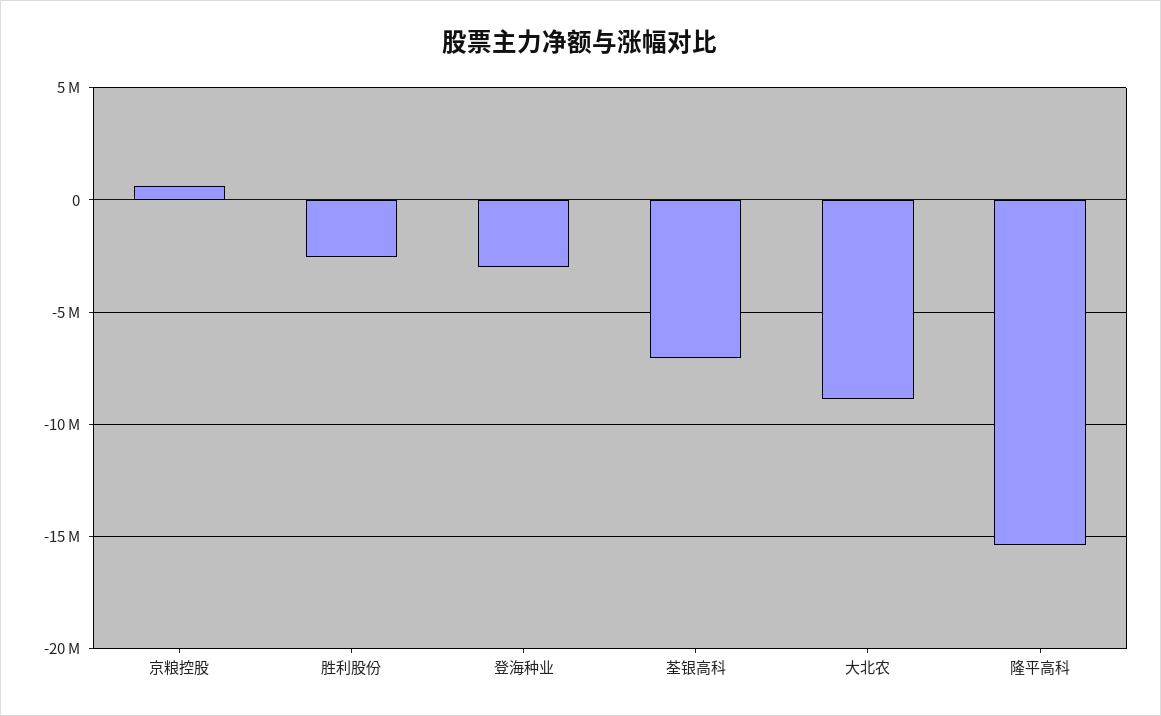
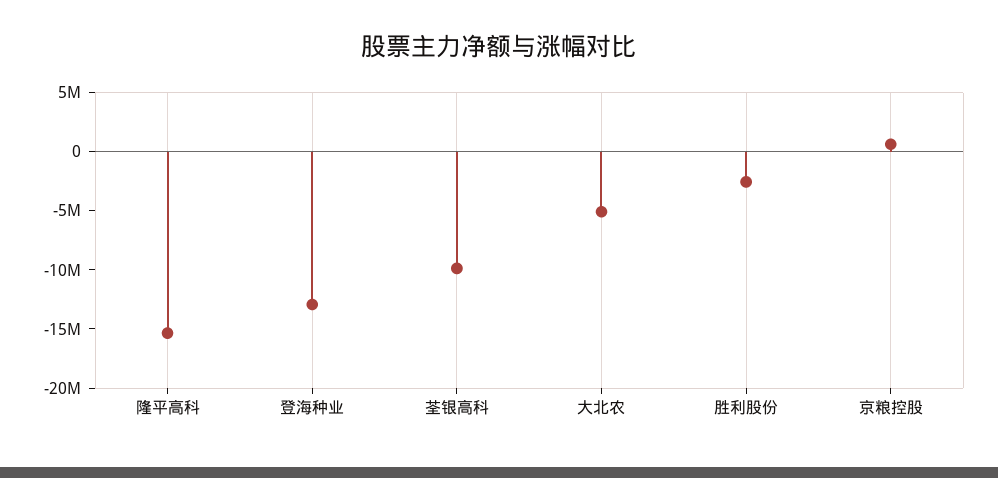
登海种业: -3000000 -> -13000000
荃银高科: -7000000 -> -10000000
大北农: -9000000 -> -5000000

